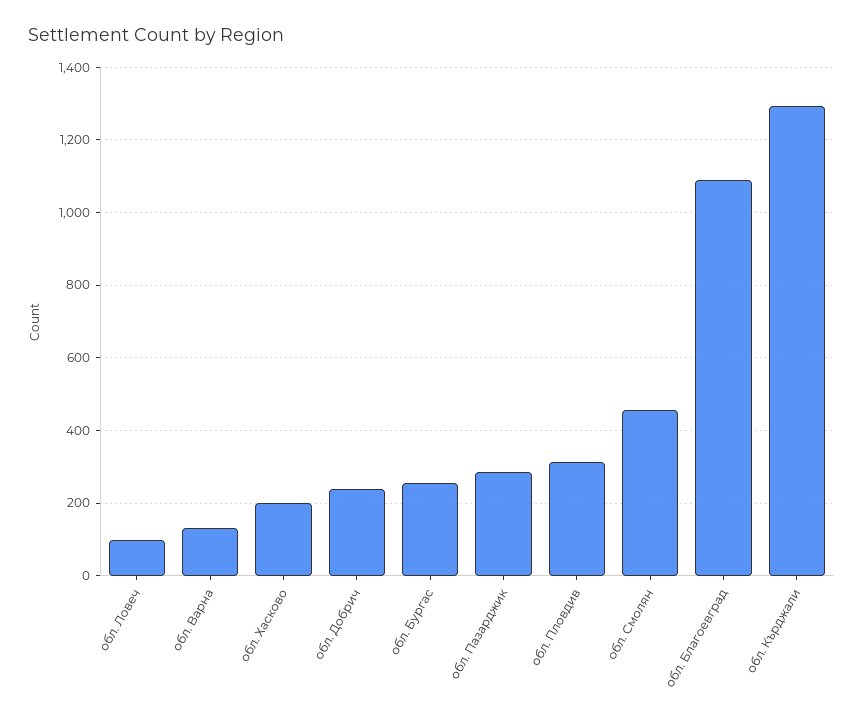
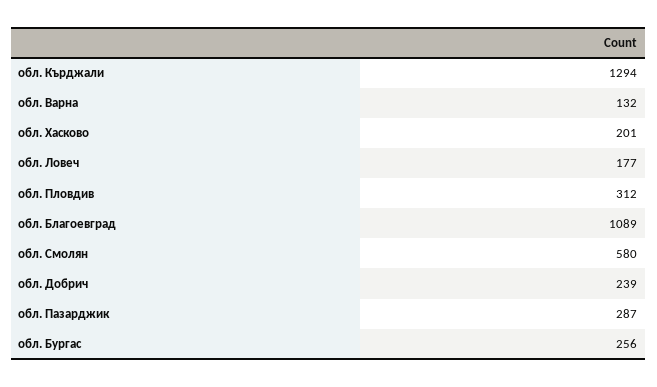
обл. Ловеч: 100 -> 177
обл. Смолян: 460 -> 580

